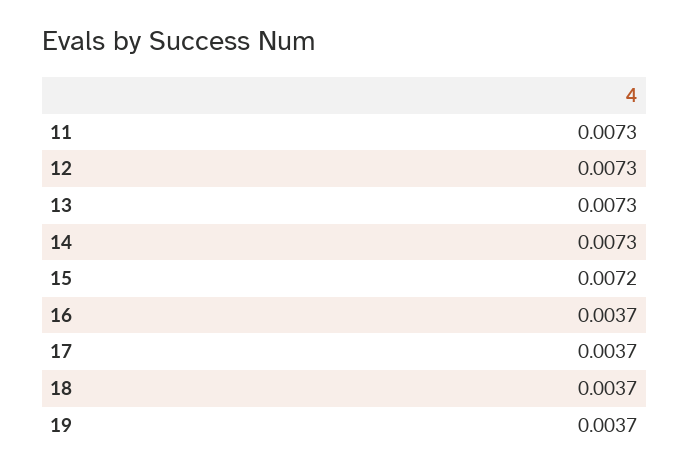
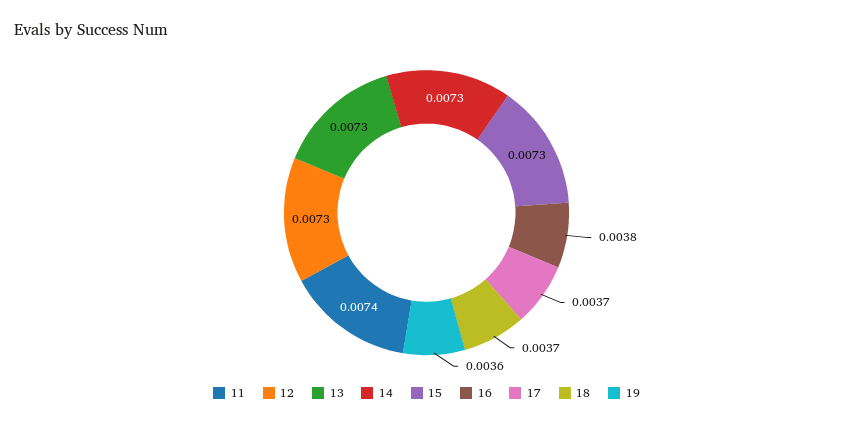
11: 0.0073 -> 0.0074
15: 0.0072 -> 0.0073
16: 0.0037 -> 0.0038
19: 0.0037 -> 0.0036

